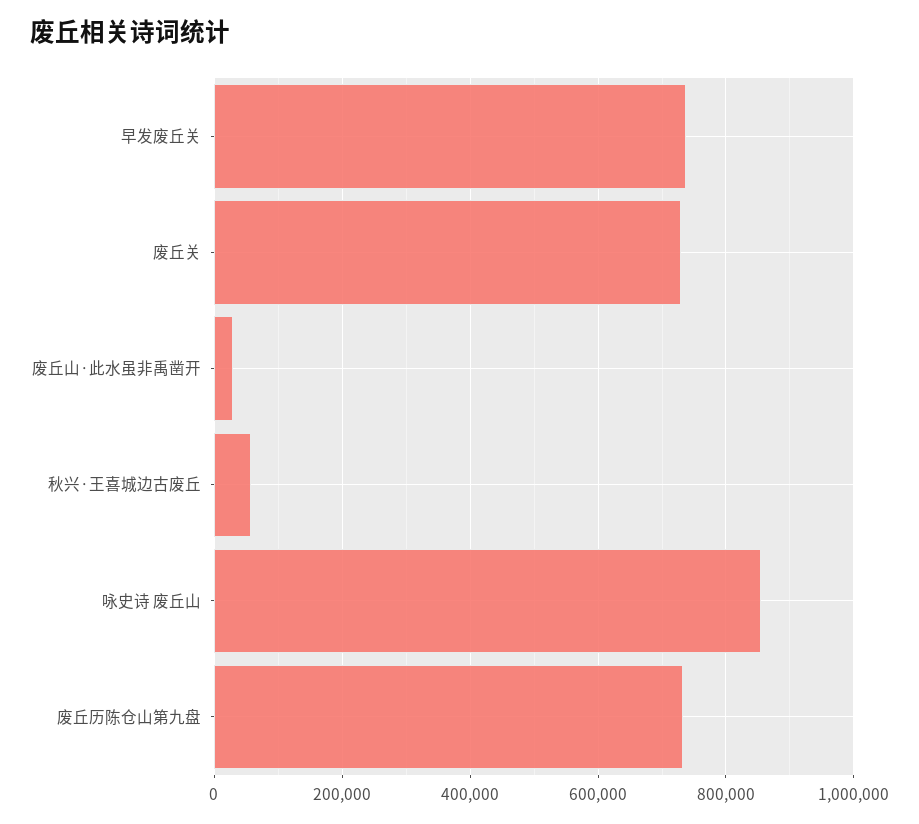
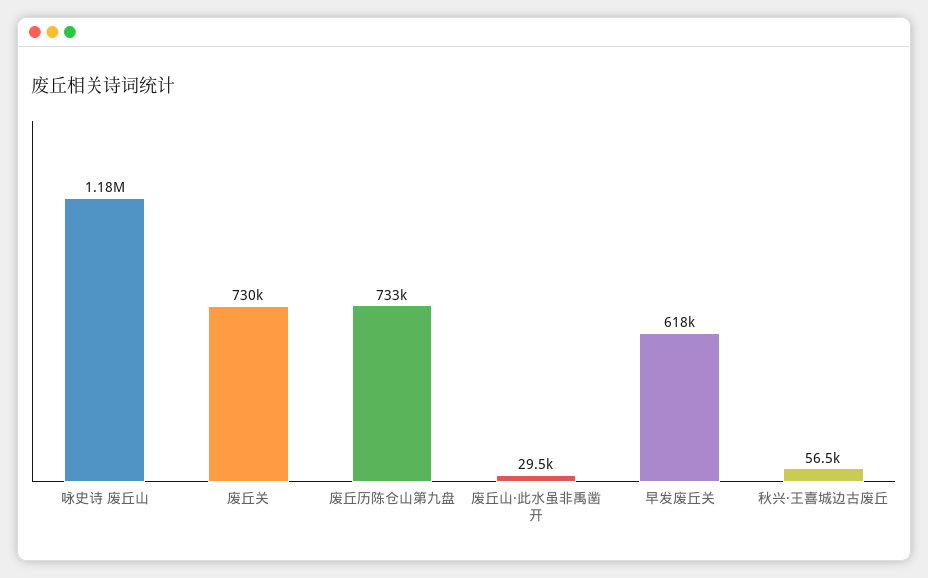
早发废丘关: 740000 -> 618000
咏史诗 废丘山: 860000 -> 1180000

